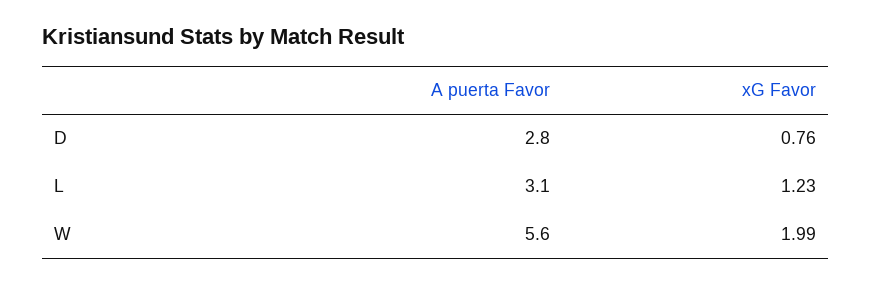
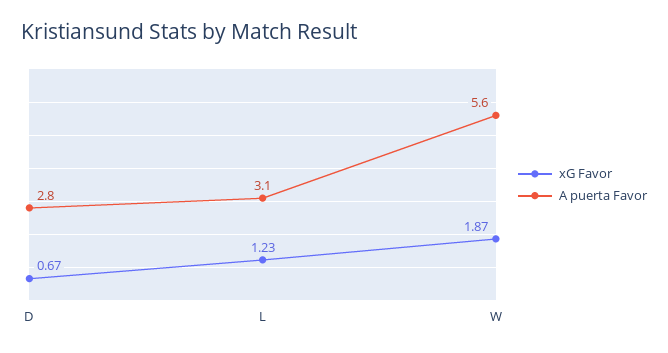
xG Favor, D: 0.76 -> 0.67
xG Favor, W: 1.99 -> 1.87

